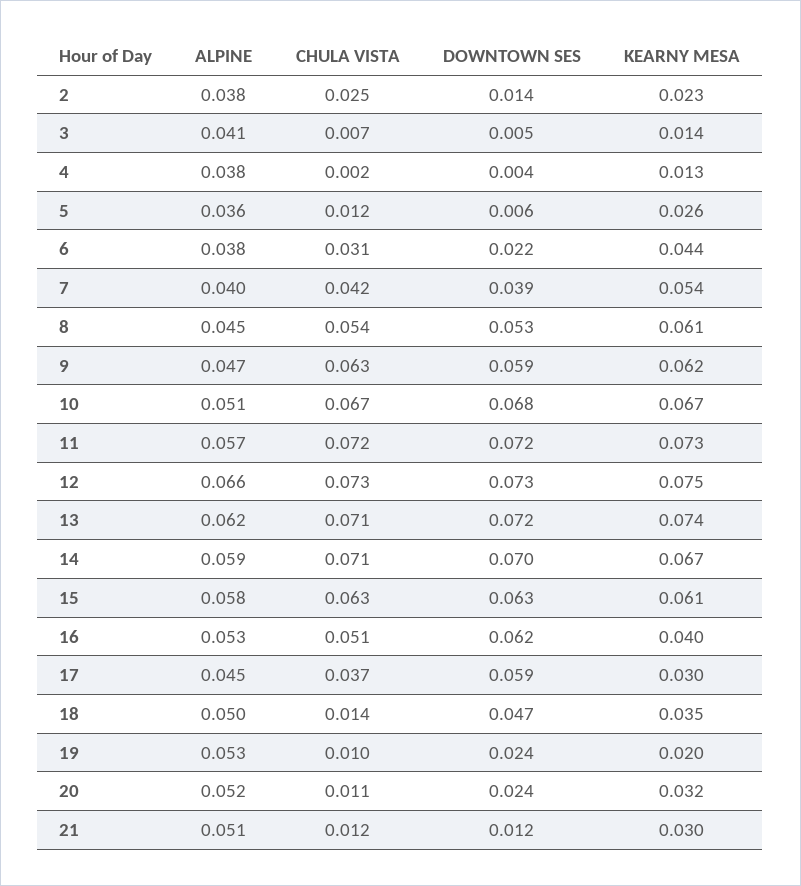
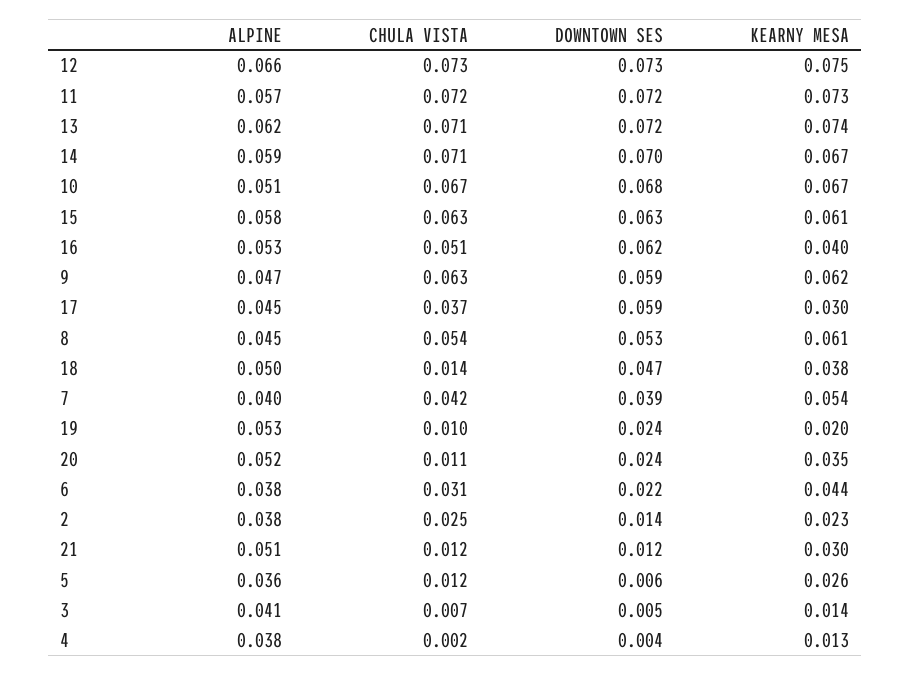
KEARNY MESA, 18: 0.035 -> 0.038
KEARNY MESA, 20: 0.032 -> 0.035

